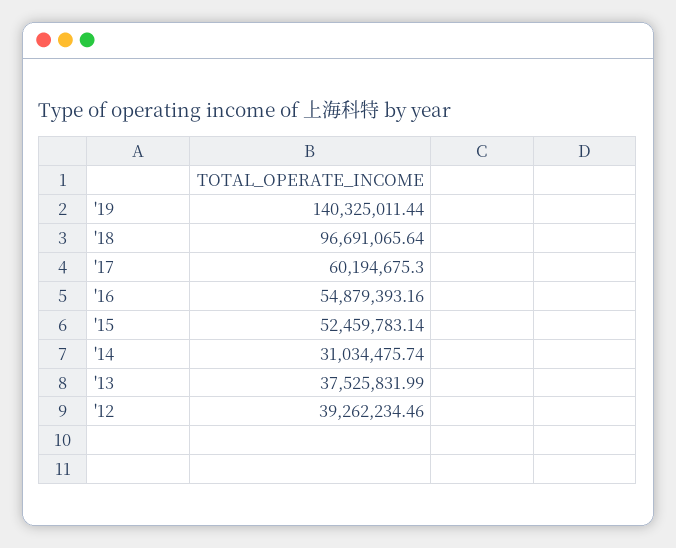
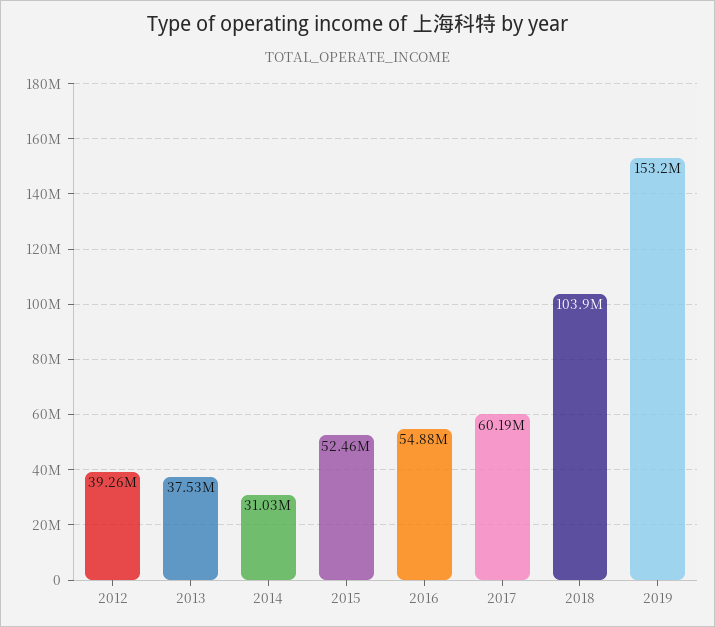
'19: 140325011.44 -> 153200000
'18: 96691065.64 -> 103900000

